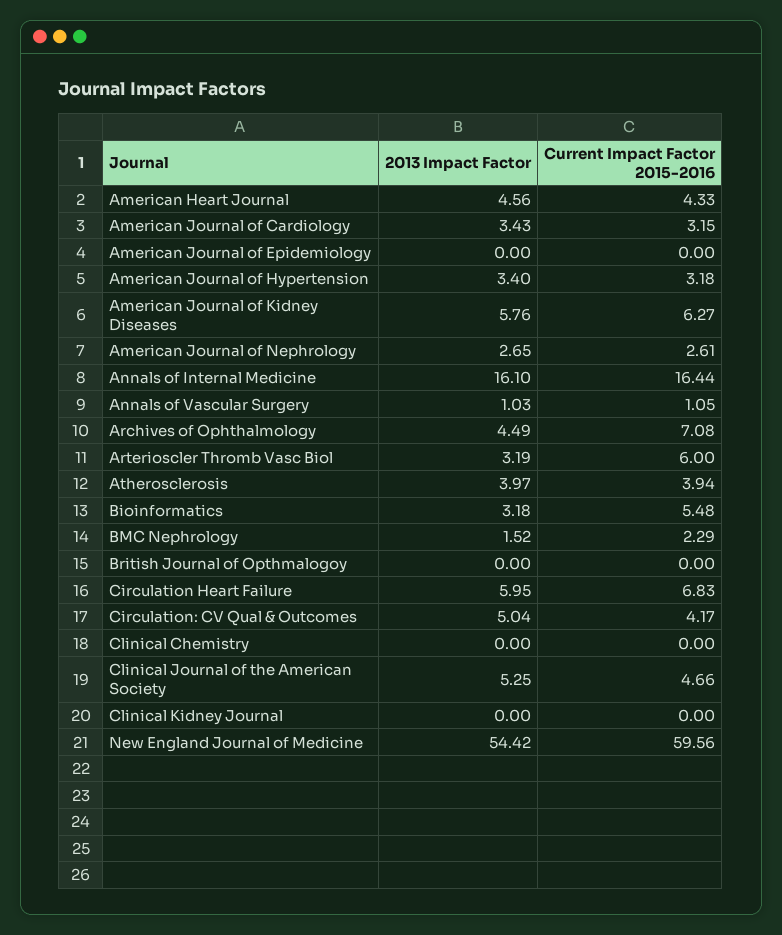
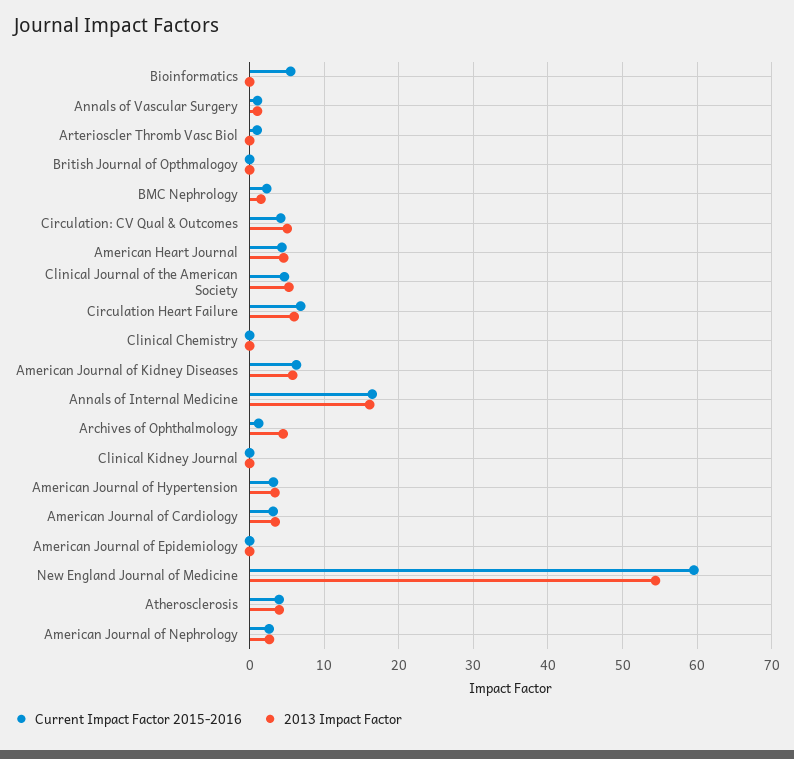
Current Impact Factor 2015-2016, Archives of Ophthalmology: 7.08 -> 1
2013 Impact Factor, Arterioscler Thromb Vasc Biol: 3.19 -> 0
Current Impact Factor 2015-2016, Arterioscler Thromb Vasc Biol: 6 -> 1
2013 Impact Factor, Bioinformatics: 3.18 -> 0

